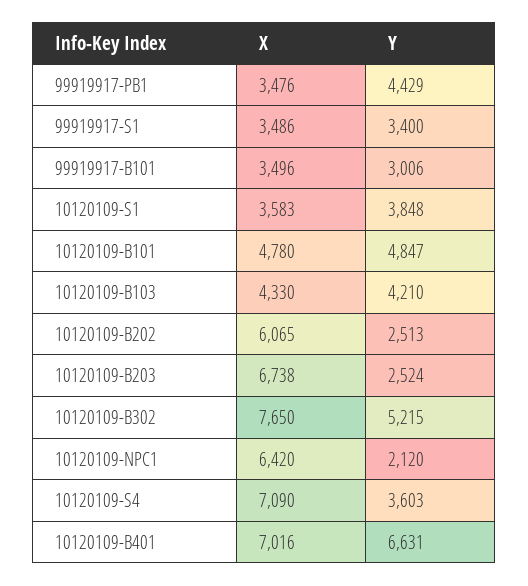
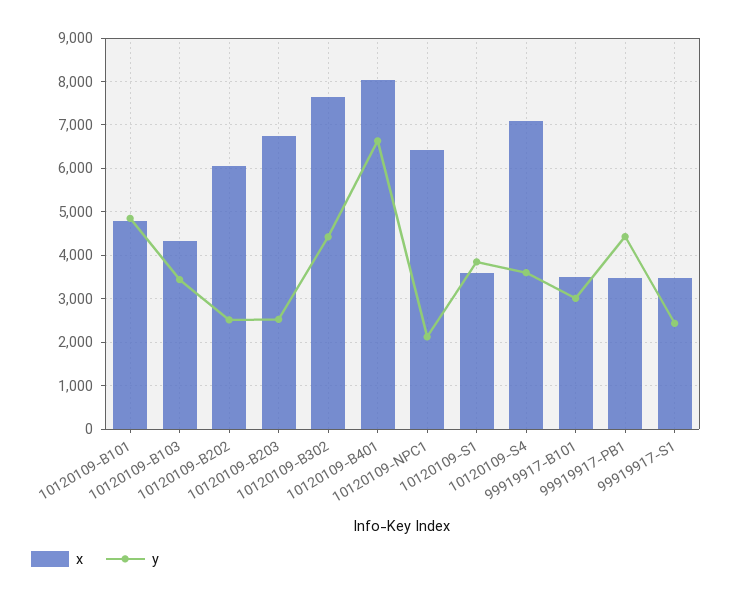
Y, 99919917-S1: 3400 -> 2400
Y, 10120109-B103: 4210 -> 3400
Y, 10120109-B302: 5215 -> 4400
X, 10120109-B401: 7016 -> 8000

